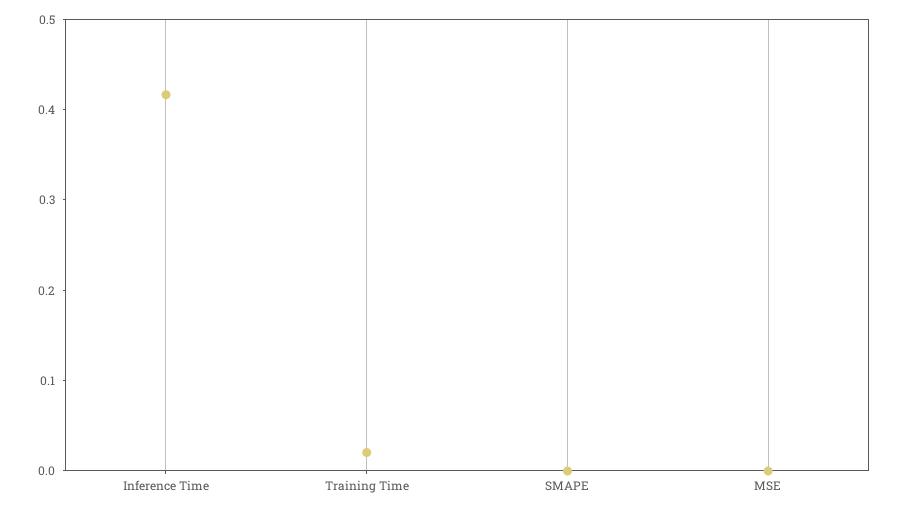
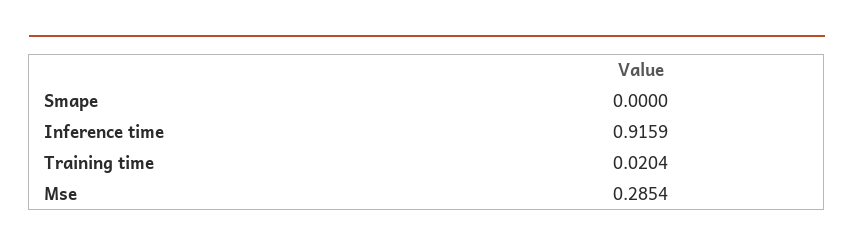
Inference Time: 0.42 -> 0.9159
MSE: 0 -> 0.2854

